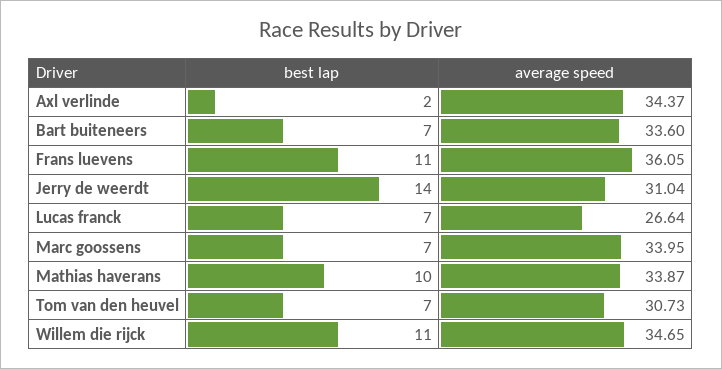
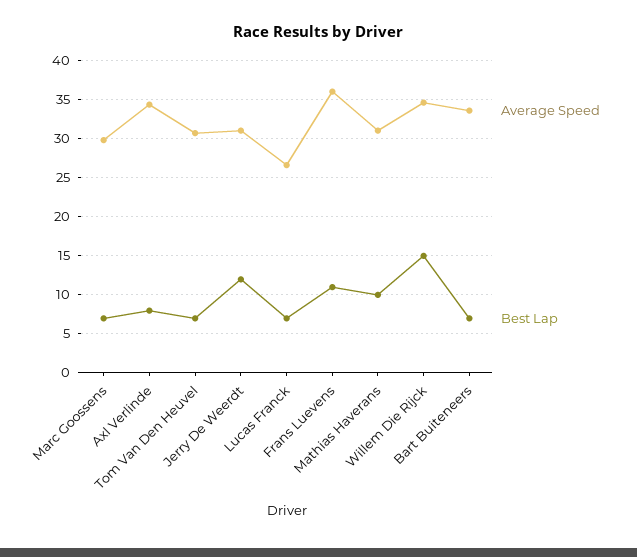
best lap, Axl verlinde: 2 -> 8
best lap, Jerry de weerdt: 14 -> 12
average speed, Marc goossens: 33.95 -> 30
average speed, Mathias haverans: 33.87 -> 31
best lap, Willem die rijck: 11 -> 15

